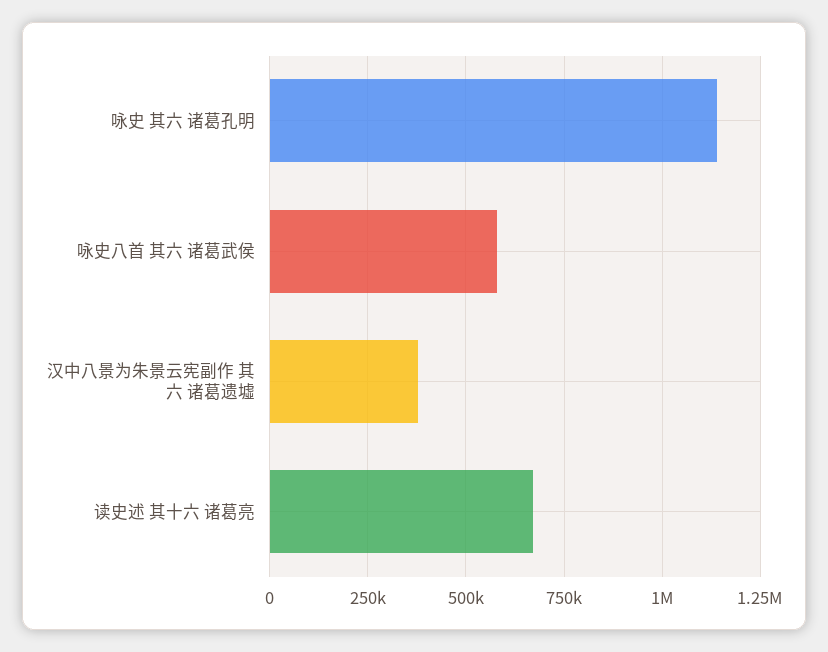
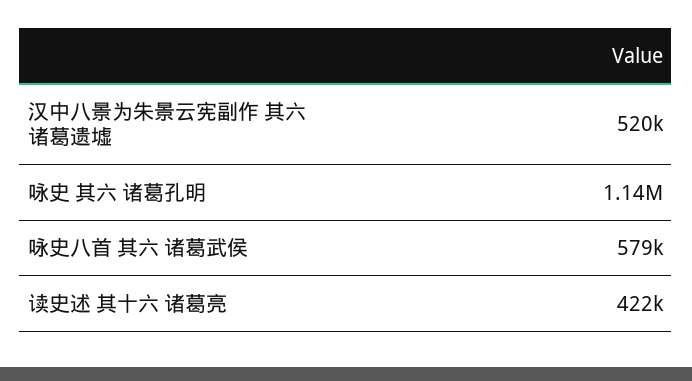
汉中八景为朱景云宪副作 其六 诸葛遗墟: 375000 -> 520000
读史述 其十六 诸葛亮: 675000 -> 422000

